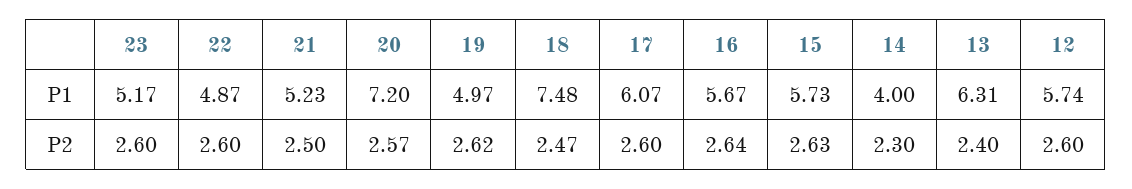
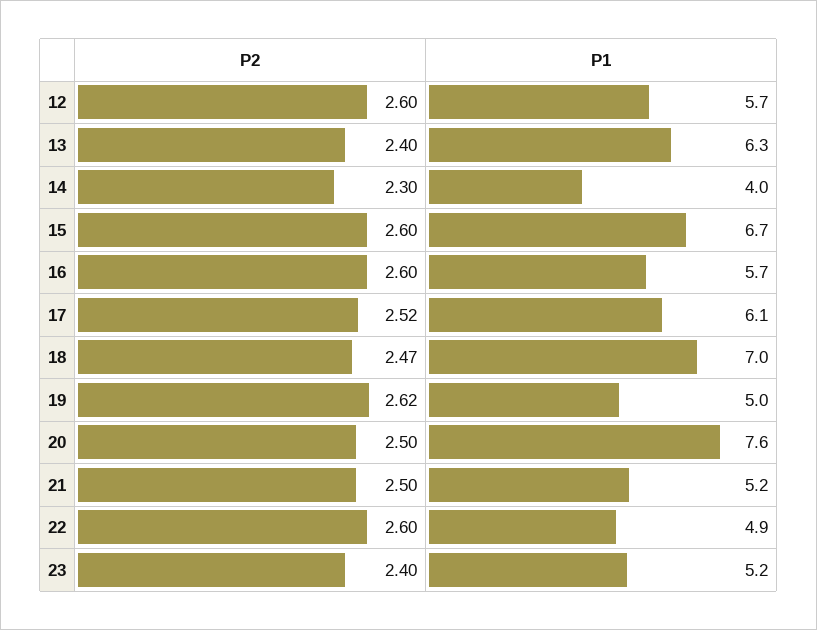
20, P1: 7.2 -> 7.6
18, P1: 7.48 -> 7
15, P1: 5.73 -> 6.7
23, P2: 2.6 -> 2.4
20, P2: 2.57 -> 2.5
17, P2: 2.6 -> 2.52
16, P2: 2.64 -> 2.6
15, P2: 2.63 -> 2.6

